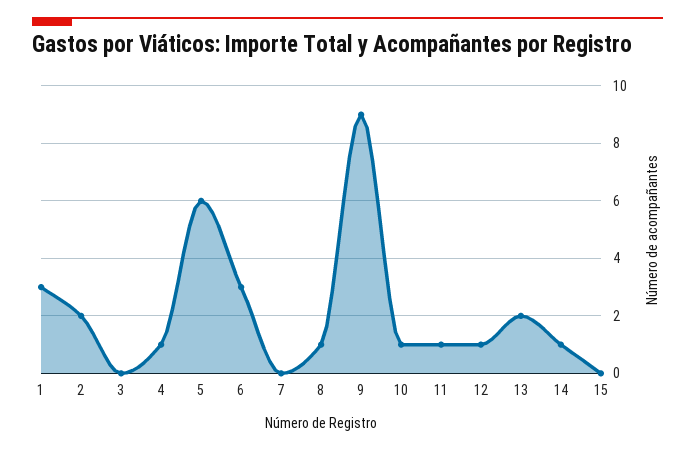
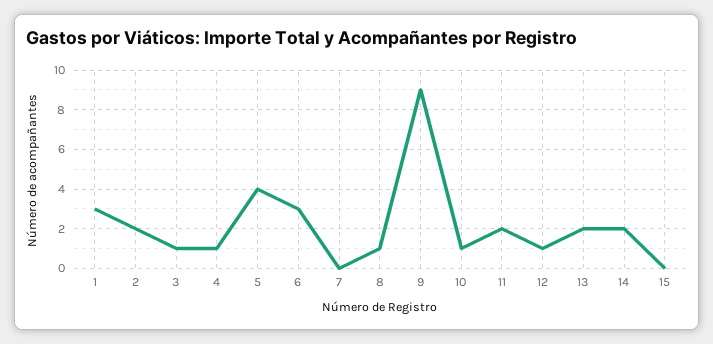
3: 0 -> 1
5: 6 -> 4
11: 1 -> 2
14: 1 -> 2

